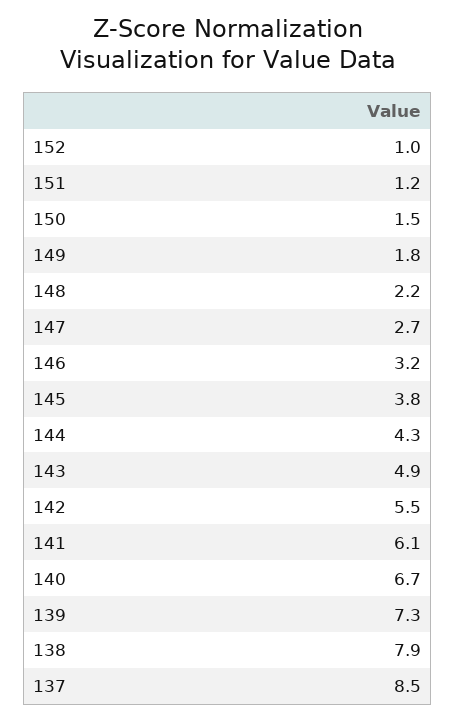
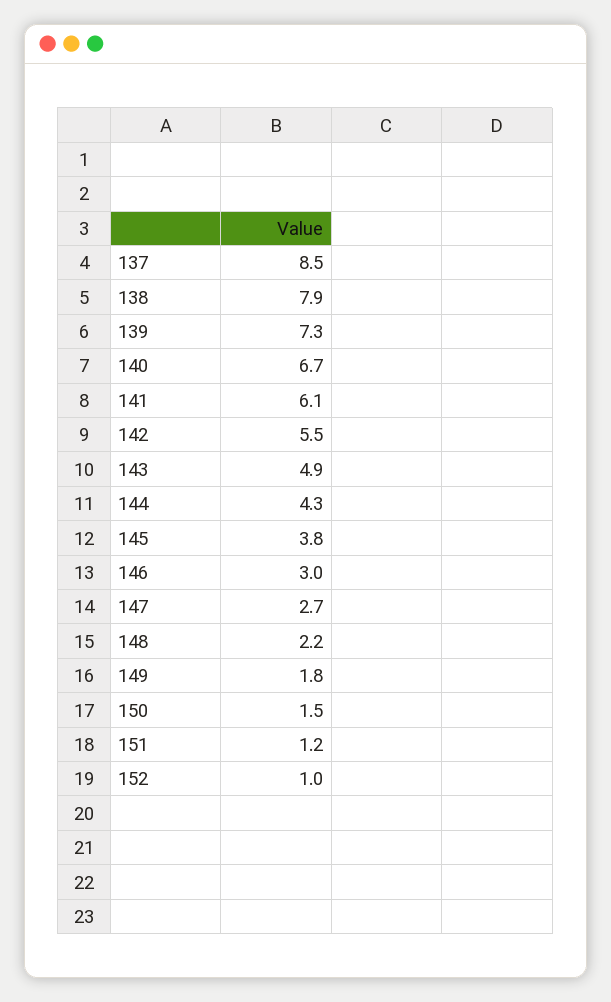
146: 3.2 -> 3

